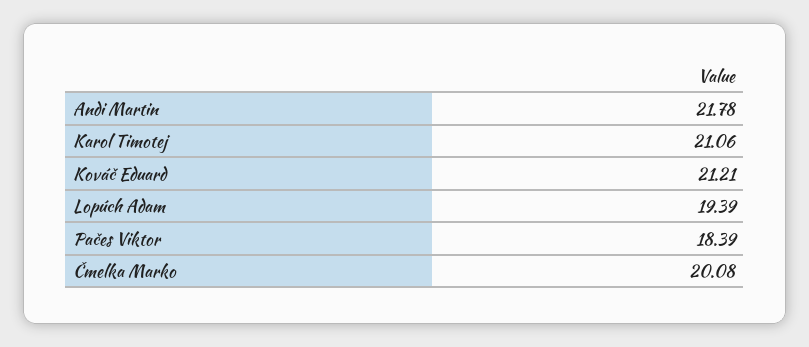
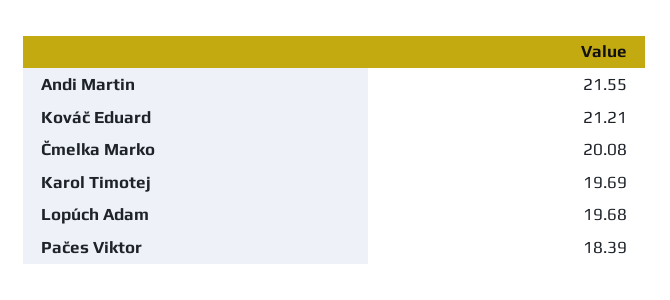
Andi Martin: 21.78 -> 21.55
Karol Timotej: 21.06 -> 19.69
Lopúch Adam: 19.39 -> 19.68

